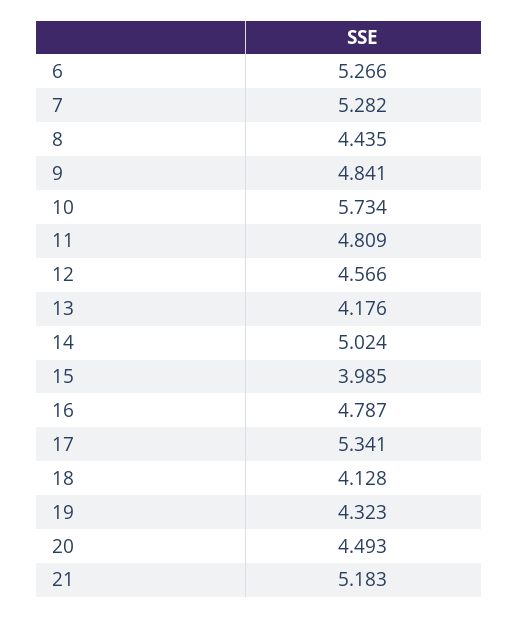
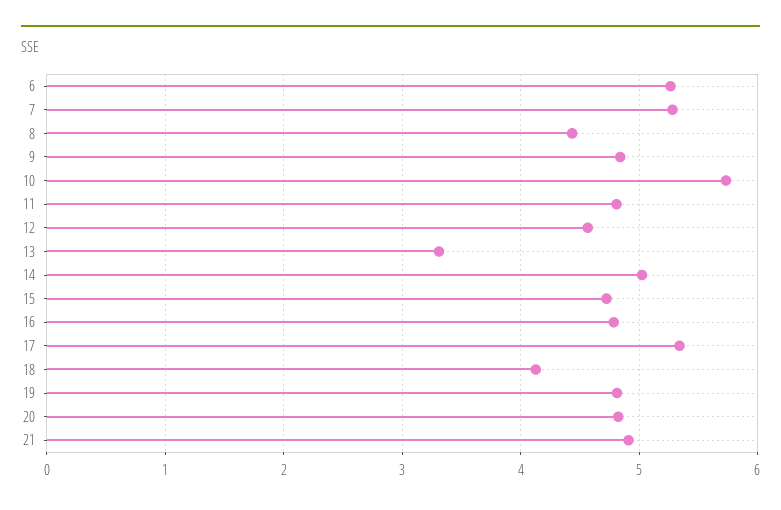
13: 4.176 -> 3.3
15: 3.985 -> 4.7
19: 4.323 -> 4.8
20: 4.493 -> 4.8
21: 5.183 -> 4.9

